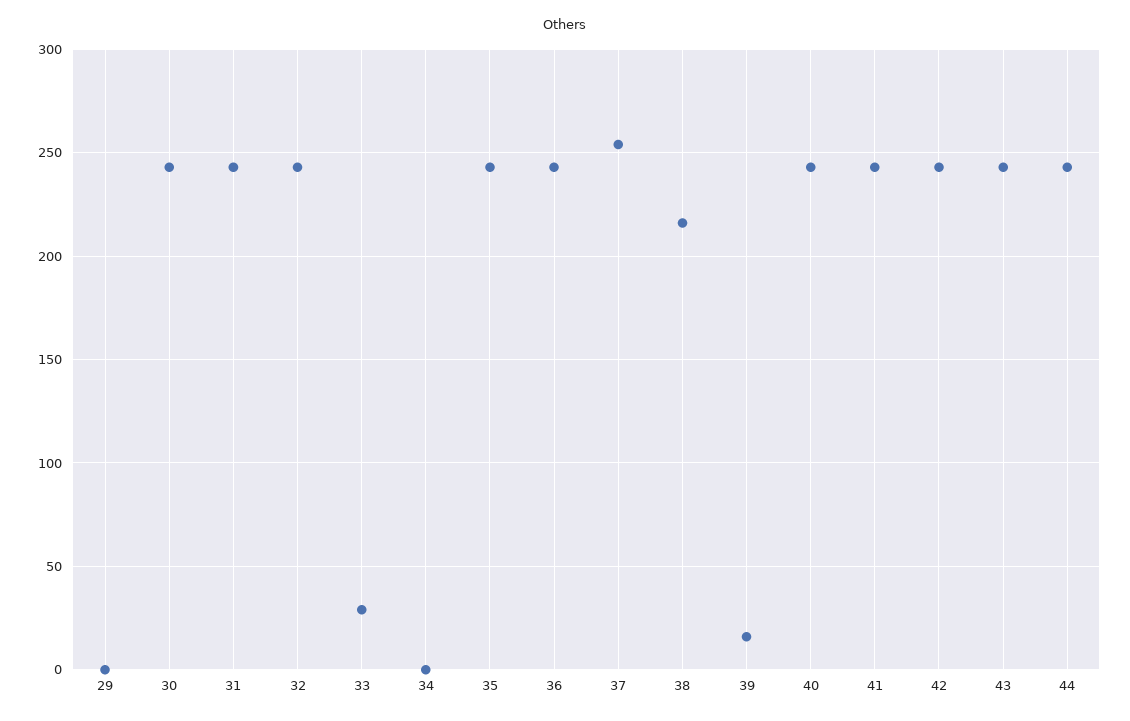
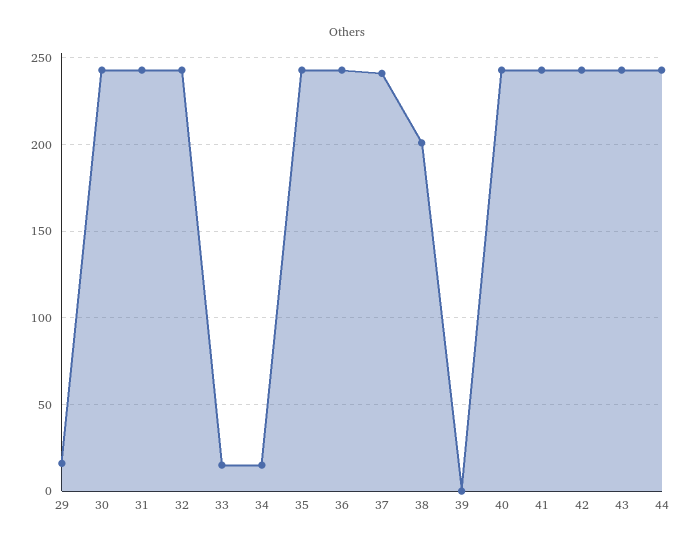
29: 0 -> 15
33: 30 -> 15
34: 0 -> 15
37: 255 -> 240
38: 215 -> 200
39: 15 -> 0

